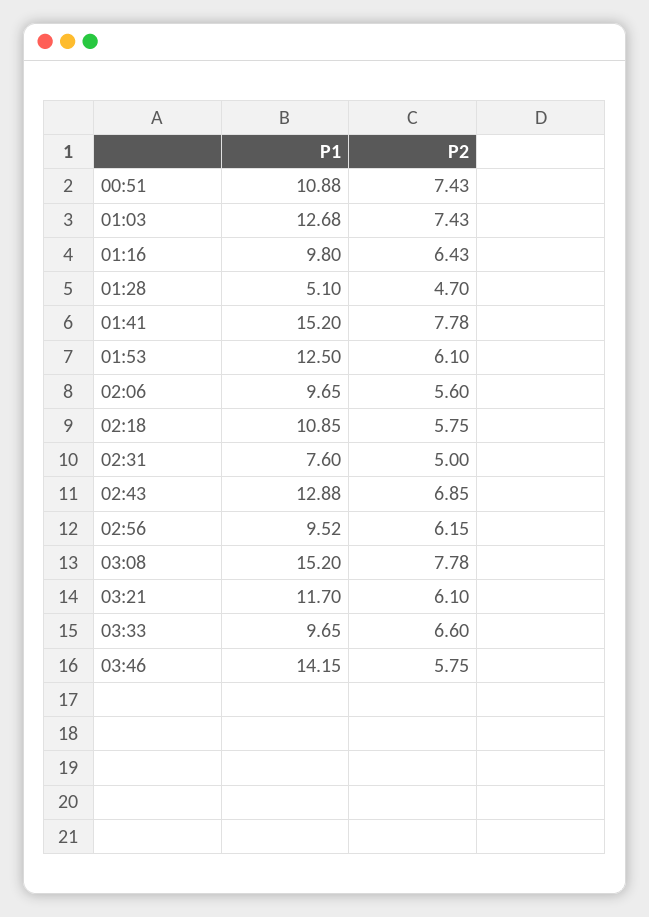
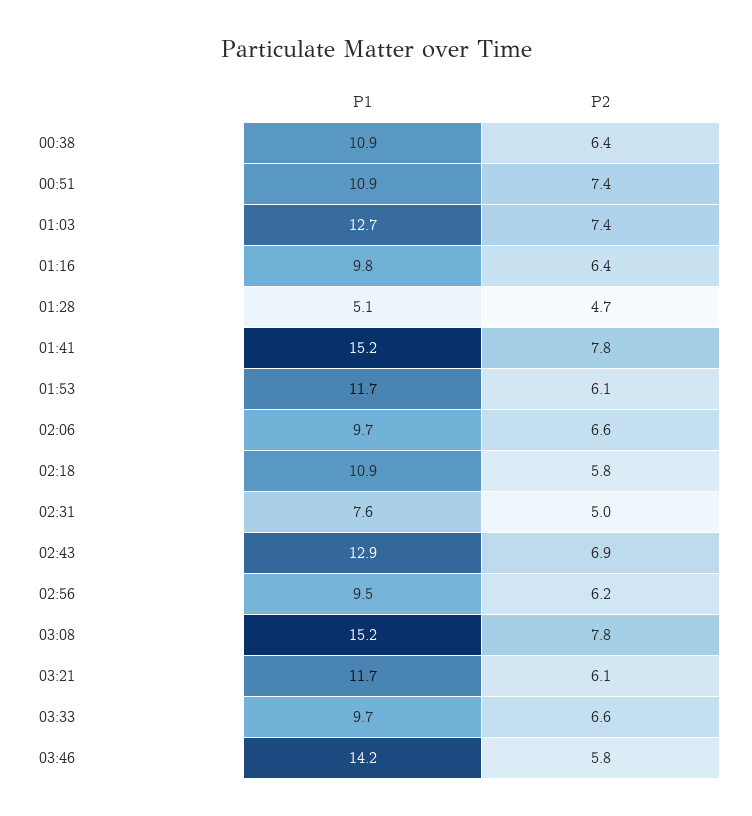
P1, 01:53: 12.5 -> 11.7
P2, 02:06: 5.6 -> 6.6
P1, 00:38: none -> 10.9
P2, 00:38: none -> 6.4

